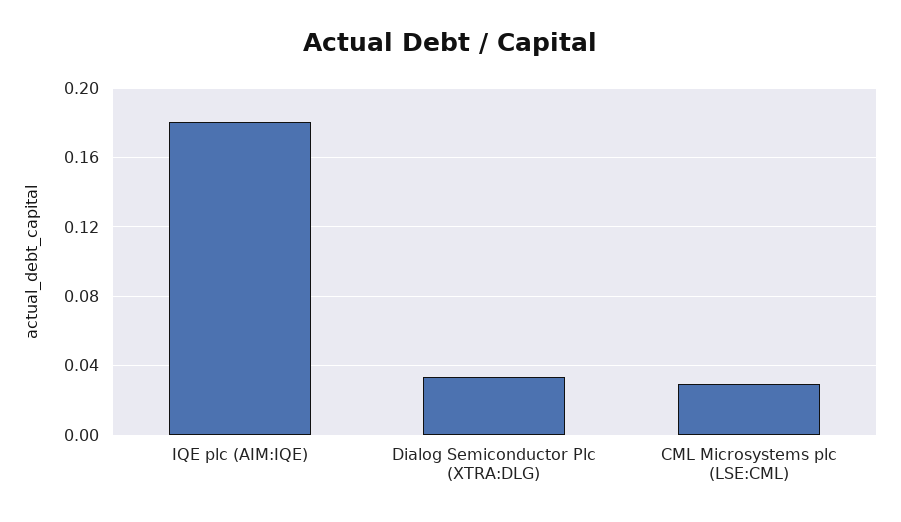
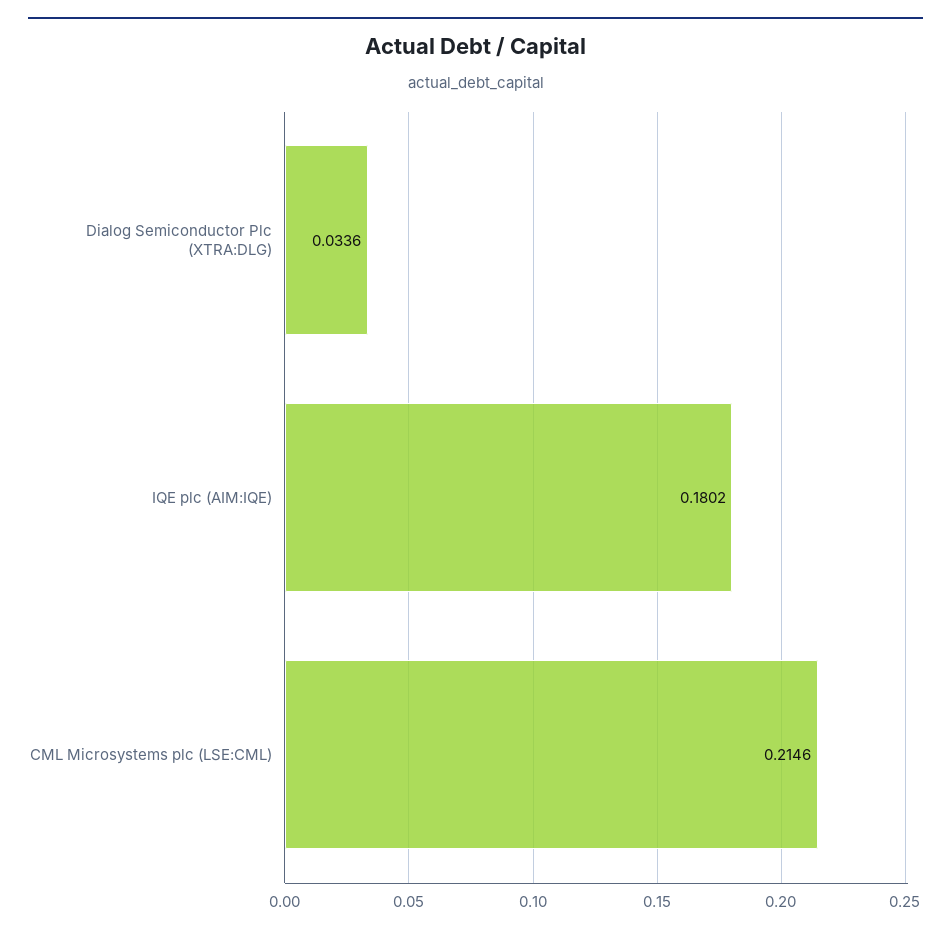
CML Microsystems plc (LSE:CML): 0.03 -> 0.2146

